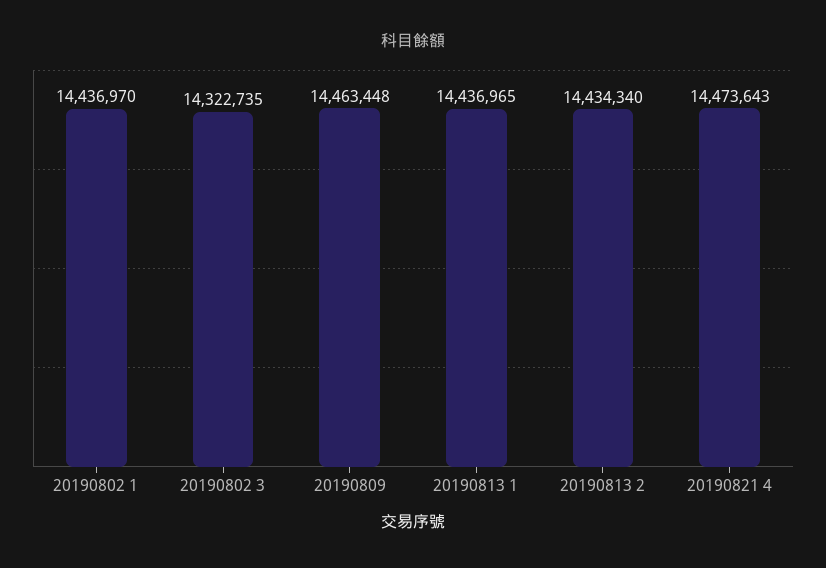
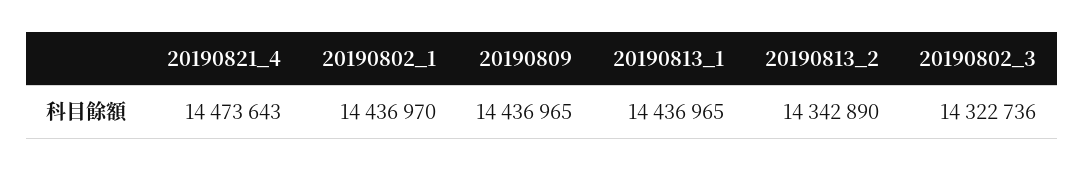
20190802 3: 14322735 -> 14322736
20190809: 14463448 -> 14436965
20190813 2: 14434340 -> 14342890

